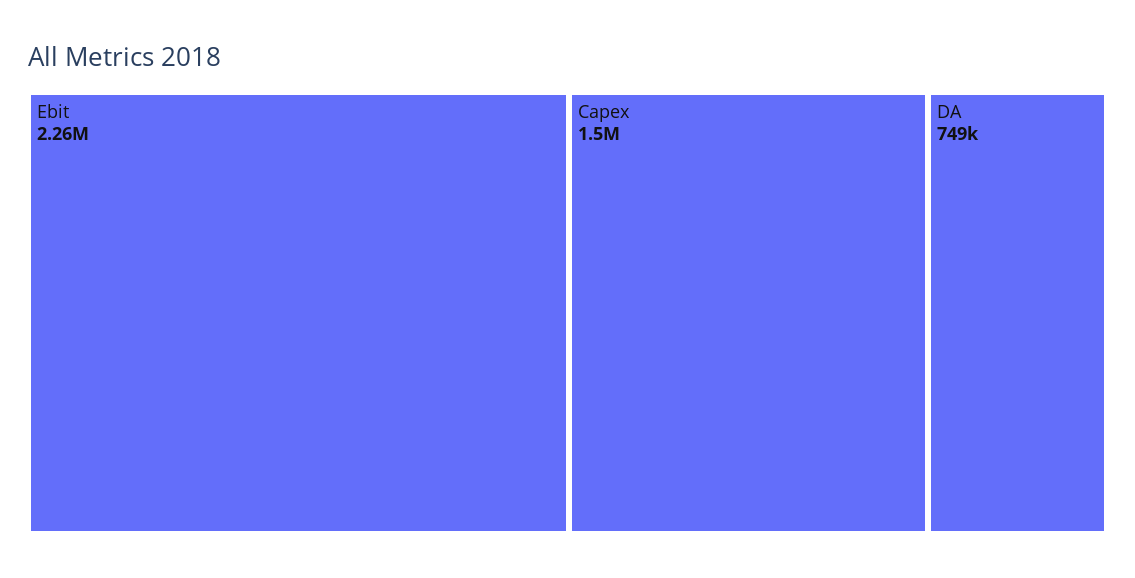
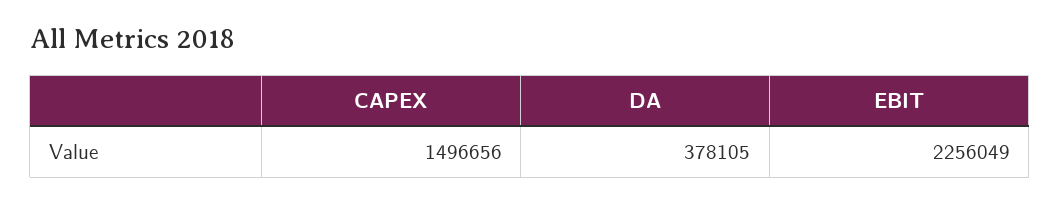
DA: 749000 -> 378105

